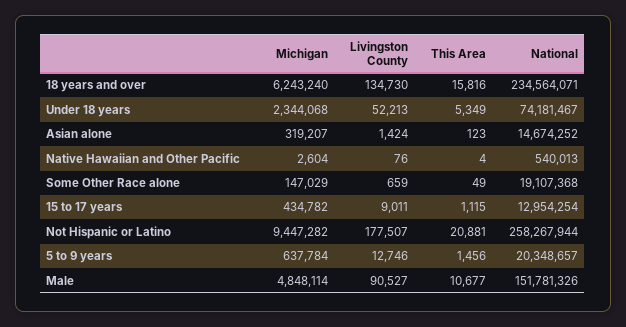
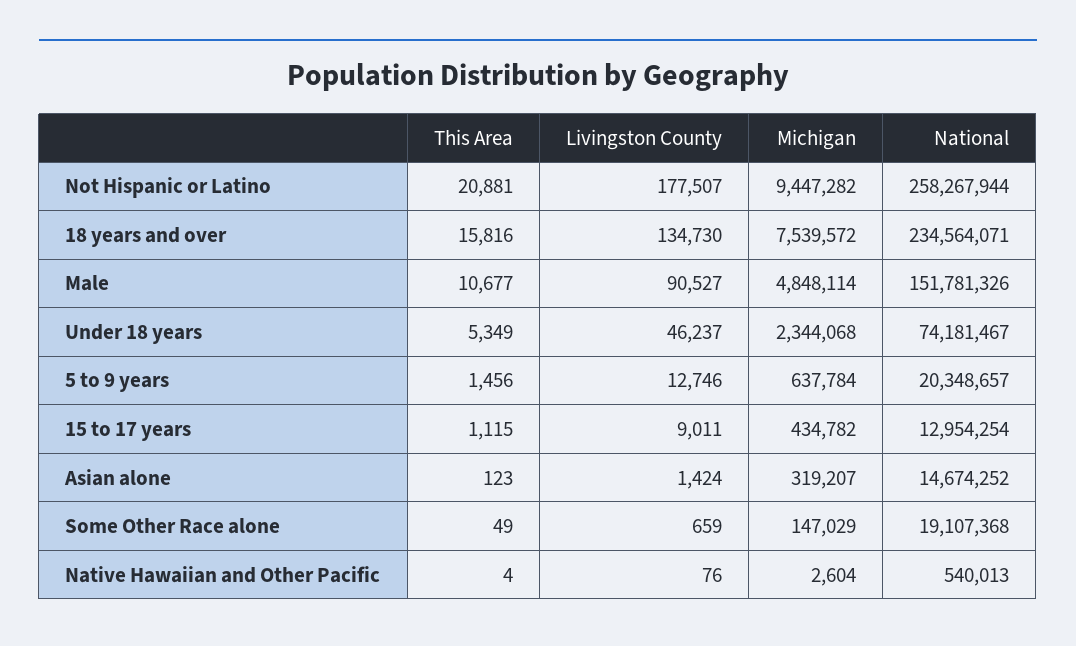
Michigan, 18 years and over: 6243240 -> 7539572
Livingston County, Under 18 years: 52213 -> 46237

